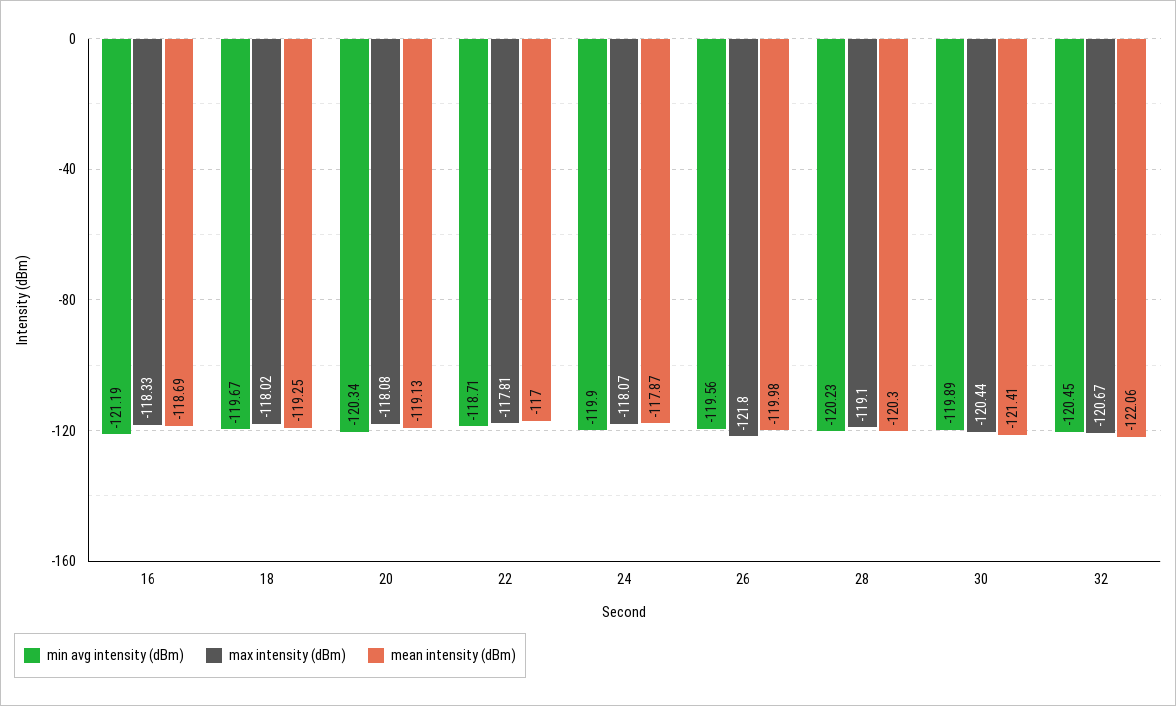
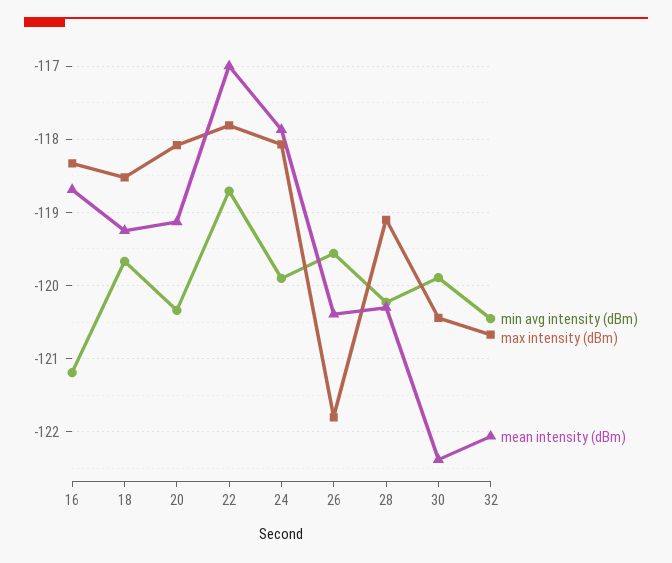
max intensity (dBm), 18: -118.02 -> -118.5
mean intensity (dBm), 26: -119.98 -> -120.4
mean intensity (dBm), 30: -121.41 -> -122.4

